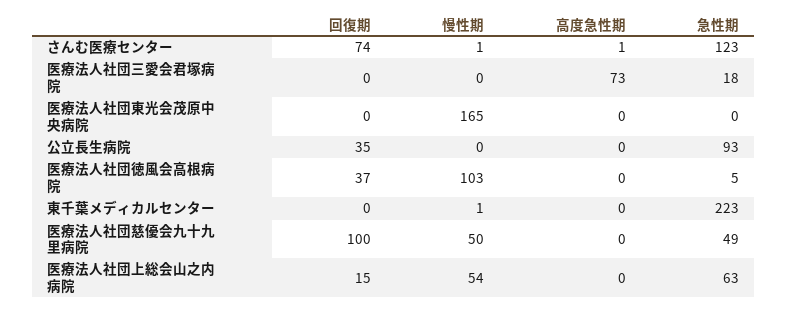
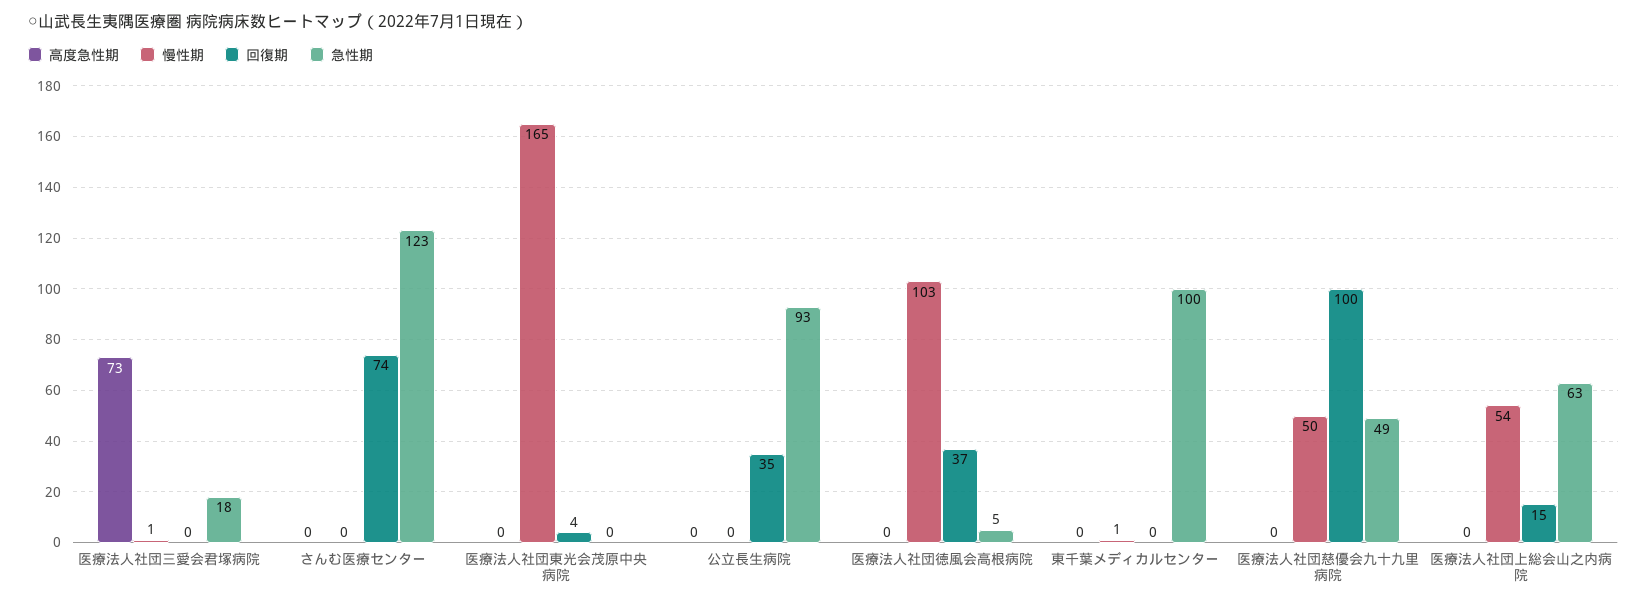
慢性期, さんむ医療センター: 1 -> 0
高度急性期, さんむ医療センター: 1 -> 0
慢性期, 医療法人社団三愛会君塚病院: 0 -> 1
回復期, 医療法人社団東光会茂原中央病院: 0 -> 4
急性期, 東千葉メディカルセンター: 223 -> 100

